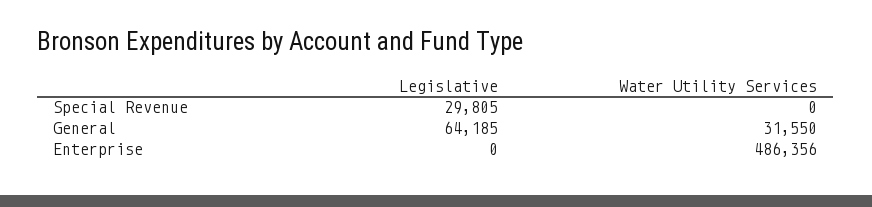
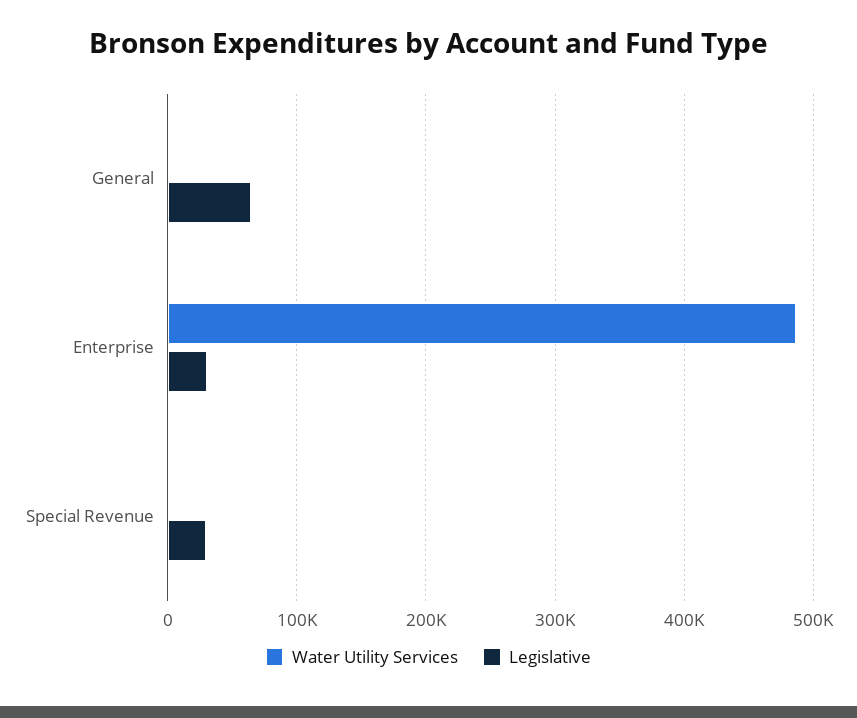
Water Utility Services, General: 31550 -> 0
Legislative, Enterprise: 0 -> 30000

